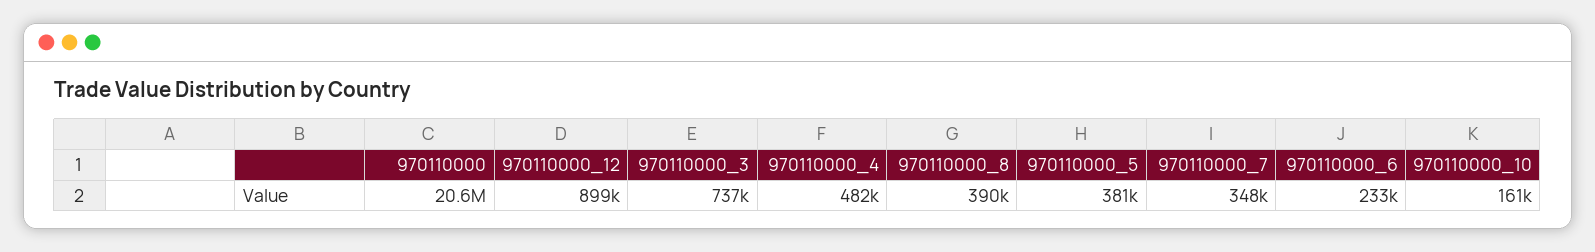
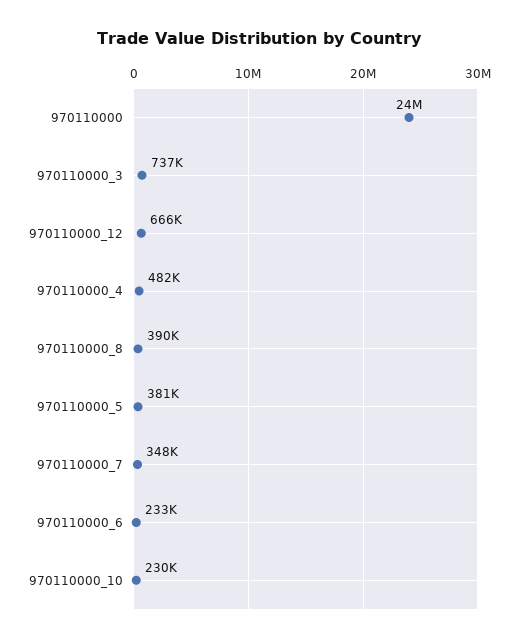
970110000: 20600000 -> 24000000
970110000_12: 899000 -> 666000
970110000_10: 161000 -> 230000

